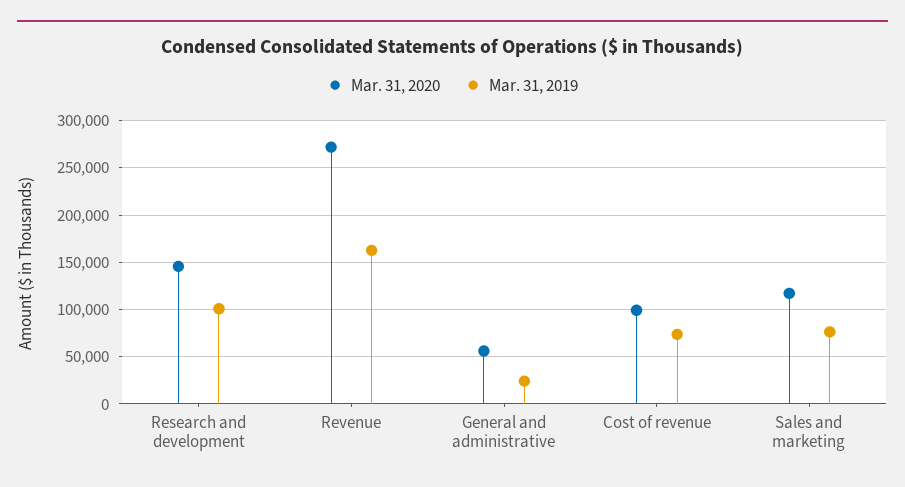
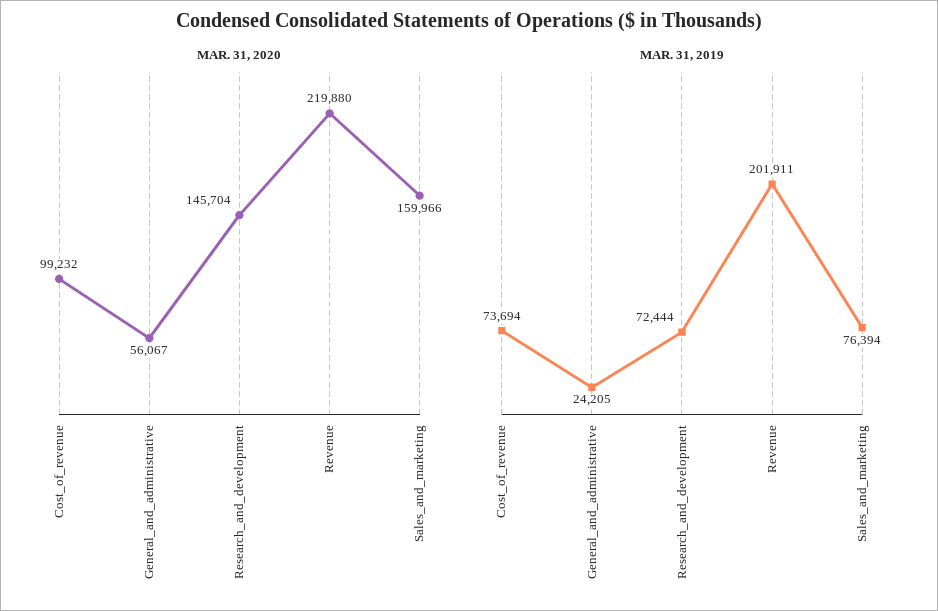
Mar. 31, 2019, Research and development: 100000 -> 72444
Mar. 31, 2020, Revenue: 270000 -> 219880
Mar. 31, 2019, Revenue: 160000 -> 201911
Mar. 31, 2020, Sales and marketing: 120000 -> 159966

